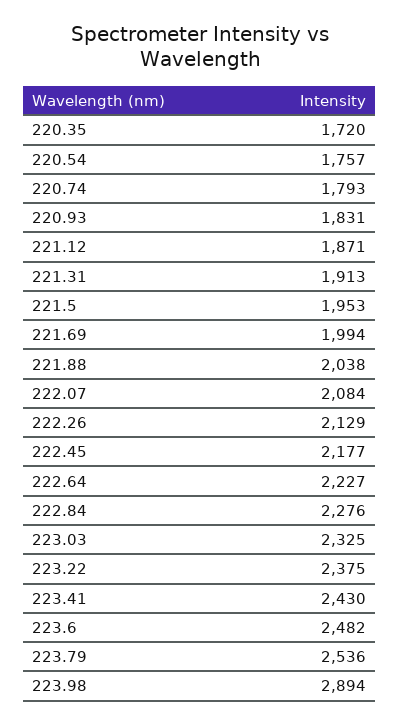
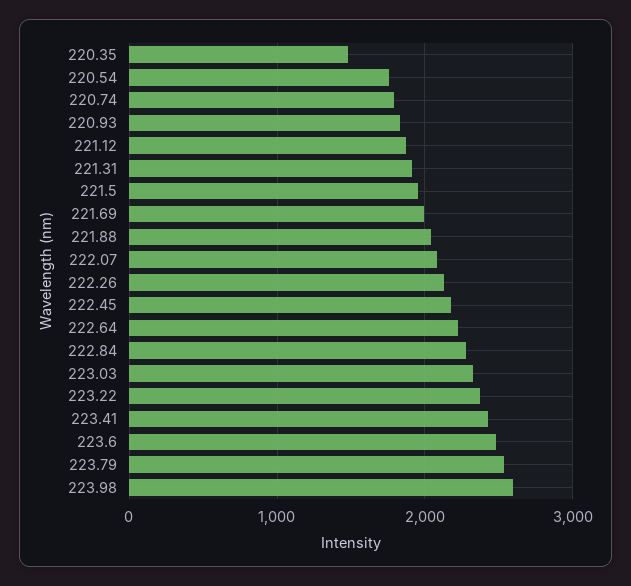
220.35: 1720 -> 1500
223.98: 2894 -> 2600

